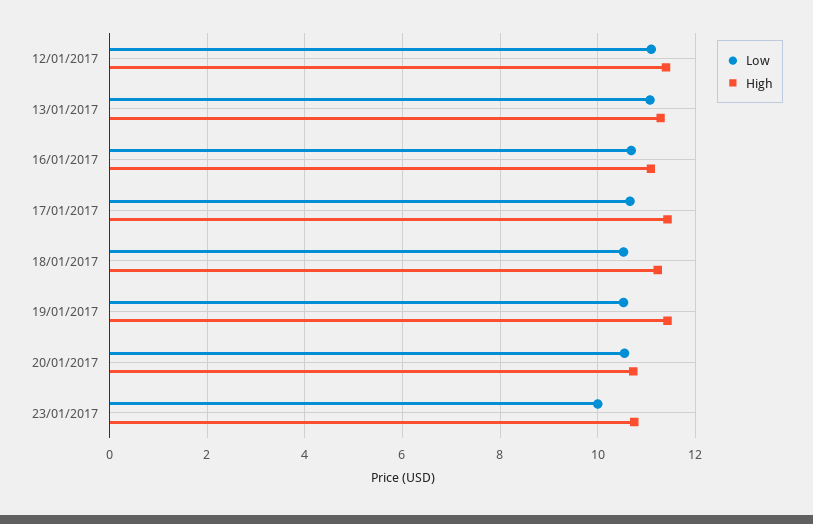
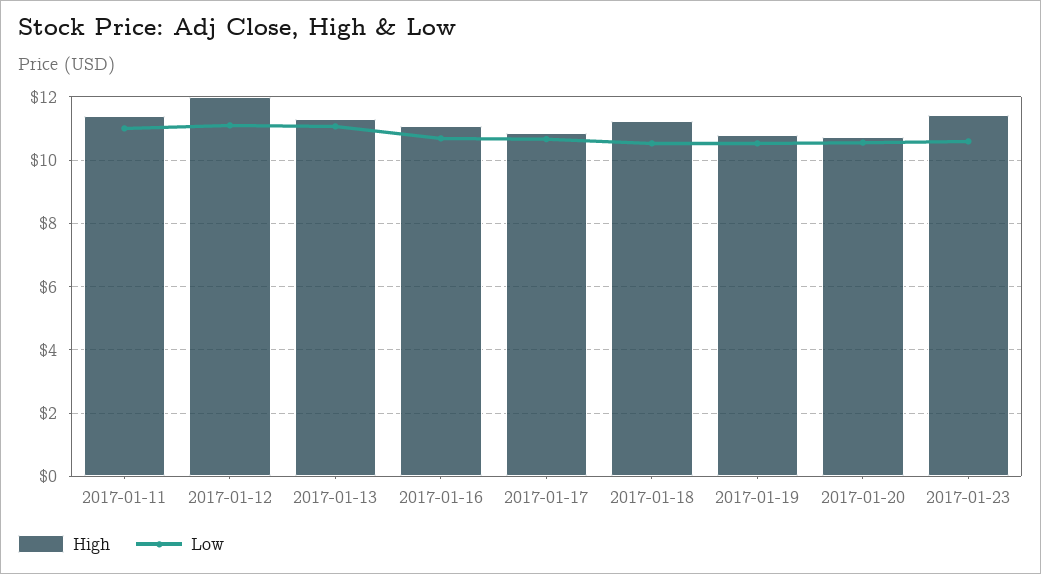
High, 12/01/2017: 11.4 -> 12
High, 17/01/2017: 11.4 -> 10.8
High, 19/01/2017: 11.4 -> 10.8
Low, 23/01/2017: 10 -> 10.6
High, 23/01/2017: 10.8 -> 11.4
High, 2017-01-11: none -> 11.4
Low, 2017-01-11: none -> 11

